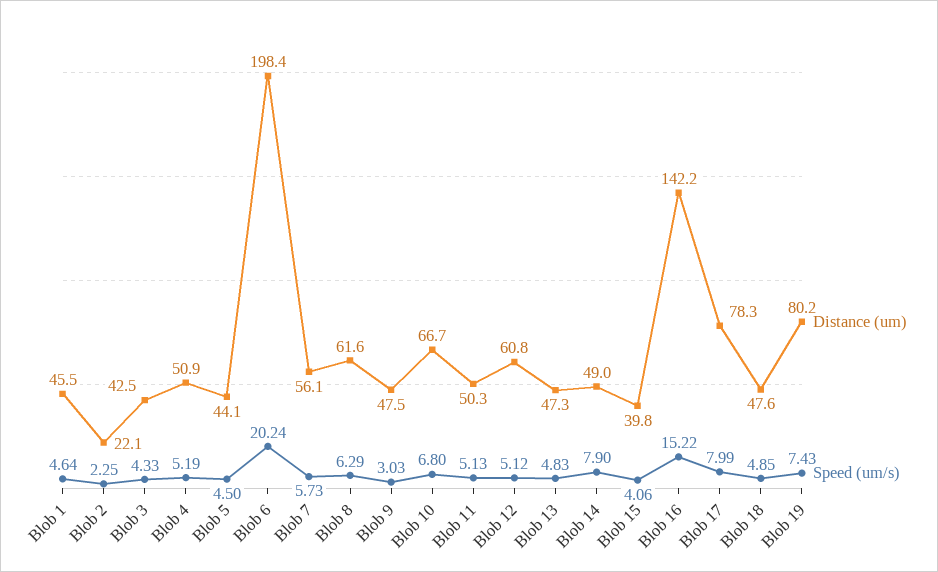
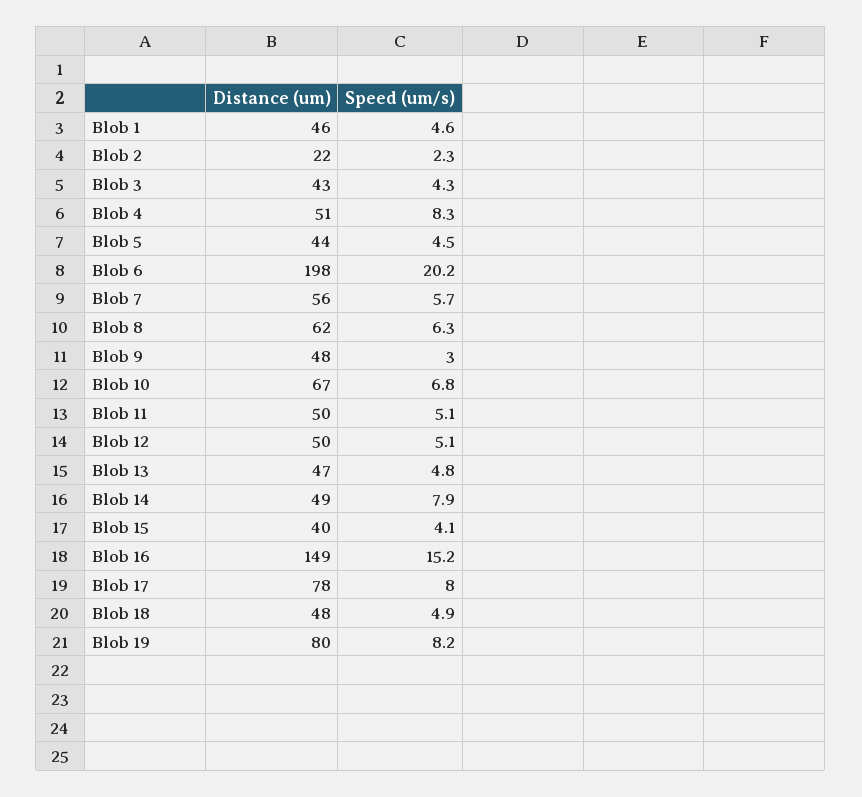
Speed (um/s), Blob 4: 5.19 -> 8.3
Distance (um), Blob 12: 60.8 -> 50
Distance (um), Blob 16: 142.2 -> 149
Speed (um/s), Blob 19: 7.43 -> 8.2

